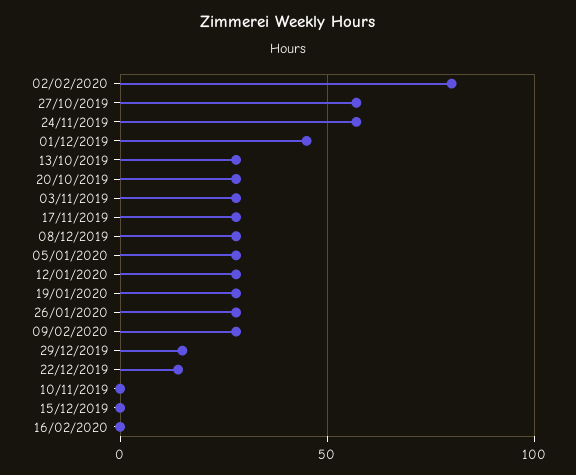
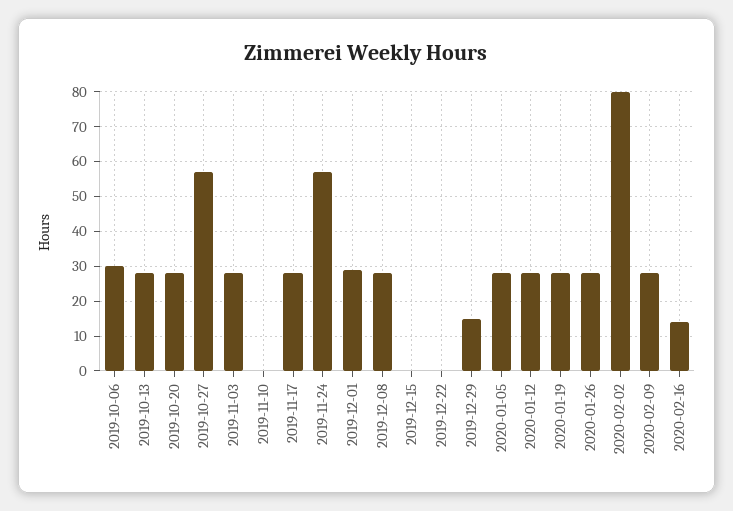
01/12/2019: 45 -> 30
22/12/2019: 15 -> 0
16/02/2020: 0 -> 15
2019-10-06: none -> 30

